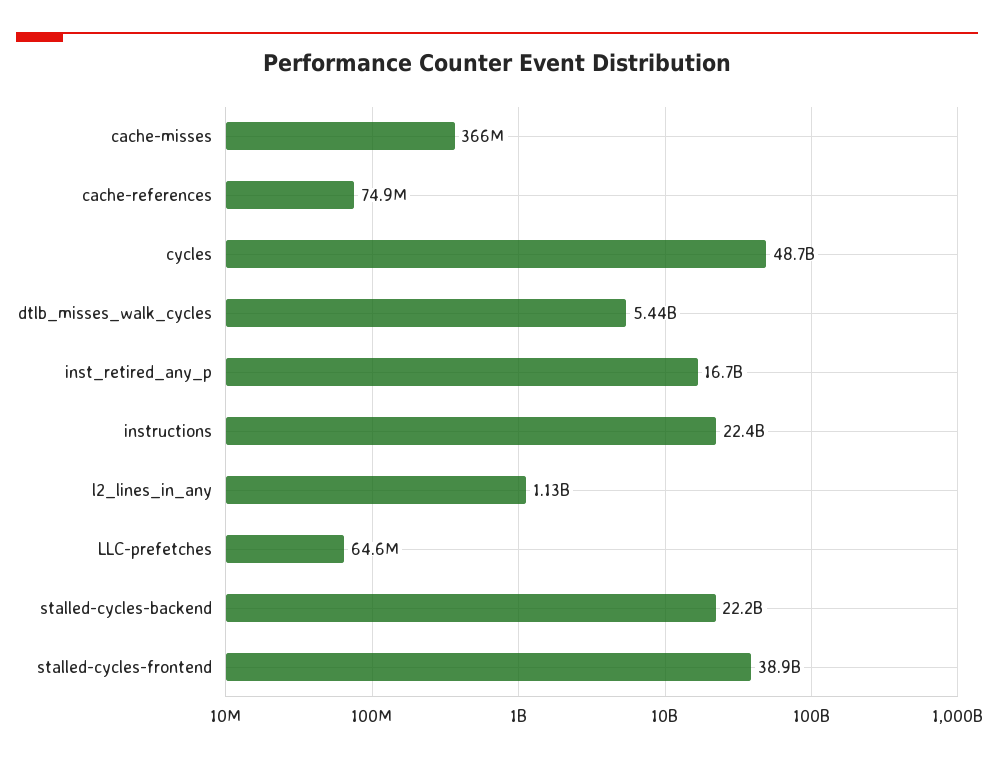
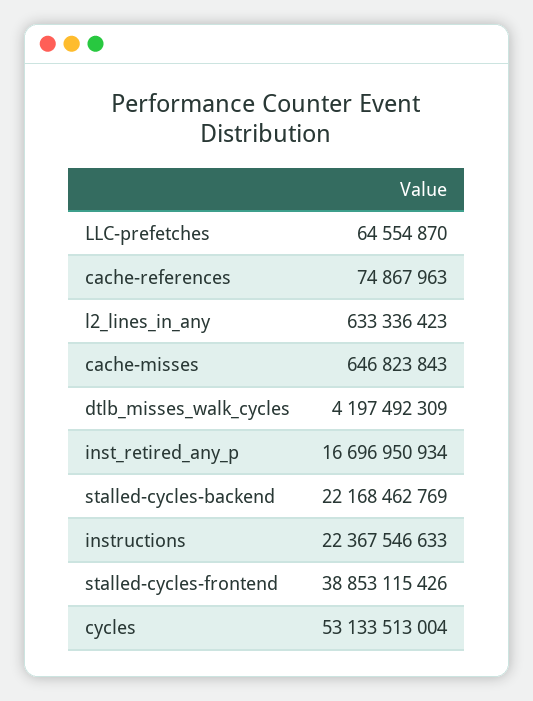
cache-misses: 366000000 -> 646823843
cycles: 48700000000 -> 53133513004
dtlb_misses_walk_cycles: 5440000000 -> 4197492309
l2_lines_in_any: 1130000000 -> 633336423

